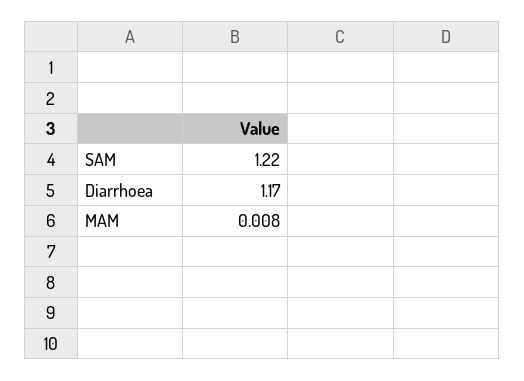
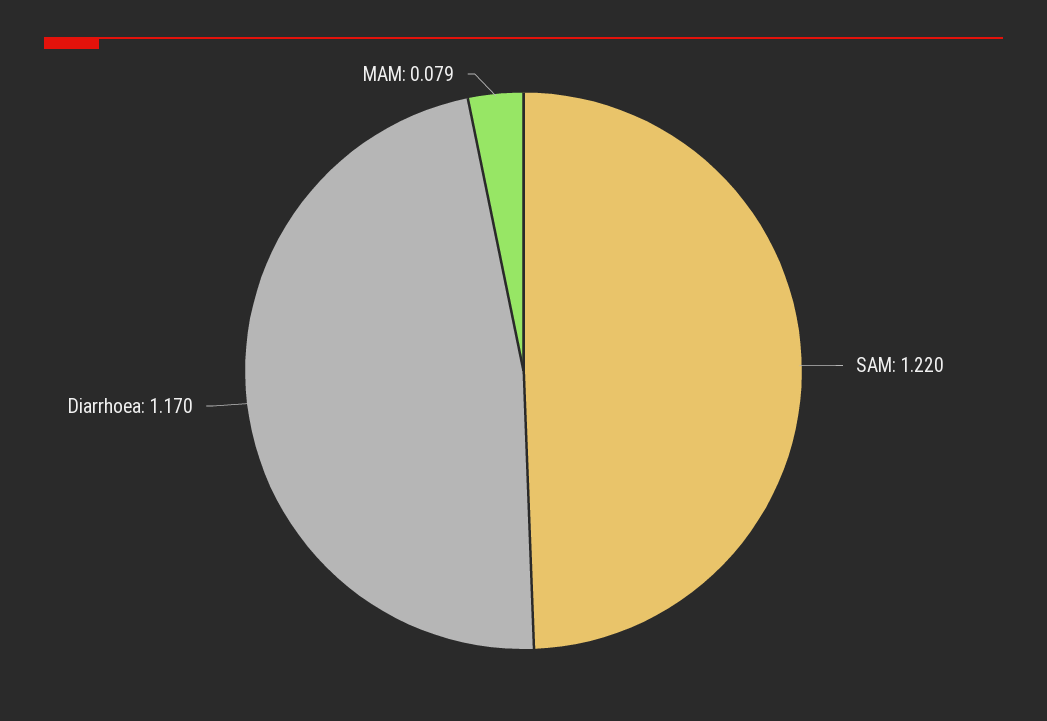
MAM: 0.008 -> 0.079

